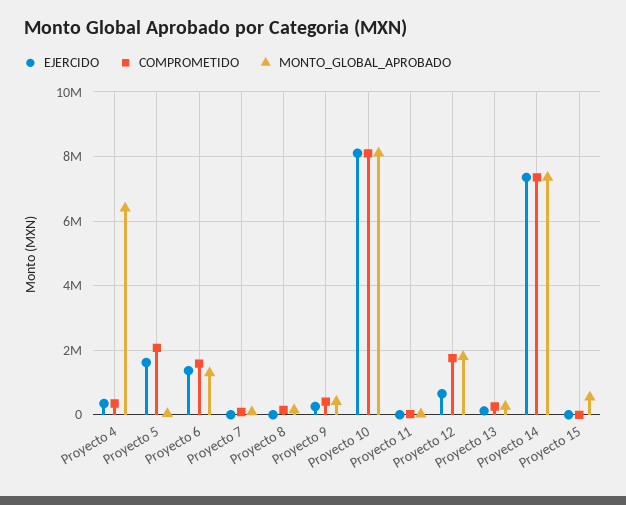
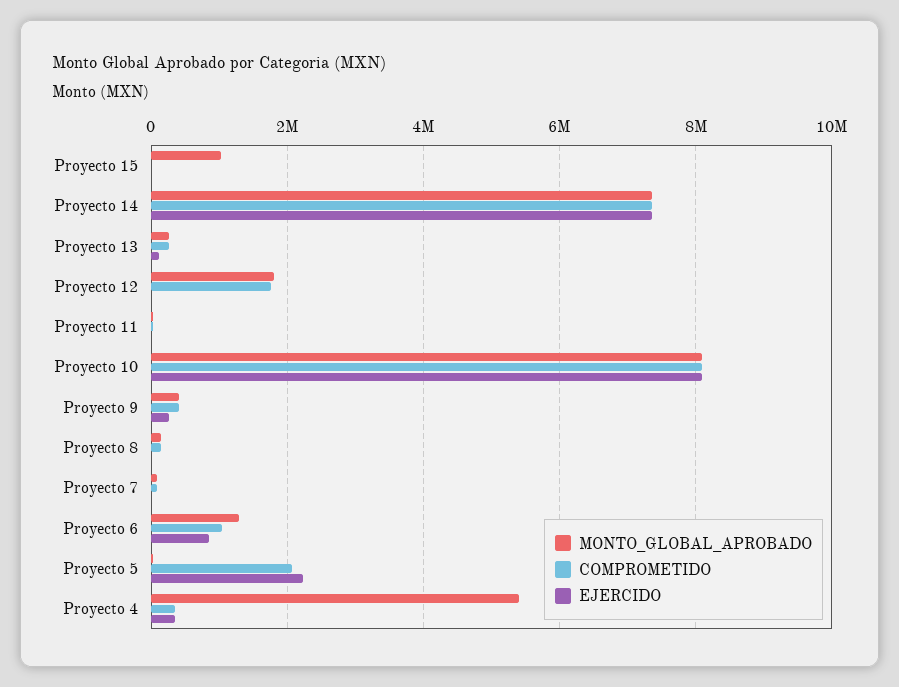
MONTO_GLOBAL_APROBADO, Proyecto 4: 6400000 -> 5400000
EJERCIDO, Proyecto 5: 1600000 -> 2200000
EJERCIDO, Proyecto 6: 1400000 -> 800000
COMPROMETIDO, Proyecto 6: 1600000 -> 1000000
EJERCIDO, Proyecto 12: 600000 -> 0
MONTO_GLOBAL_APROBADO, Proyecto 15: 600000 -> 1000000

